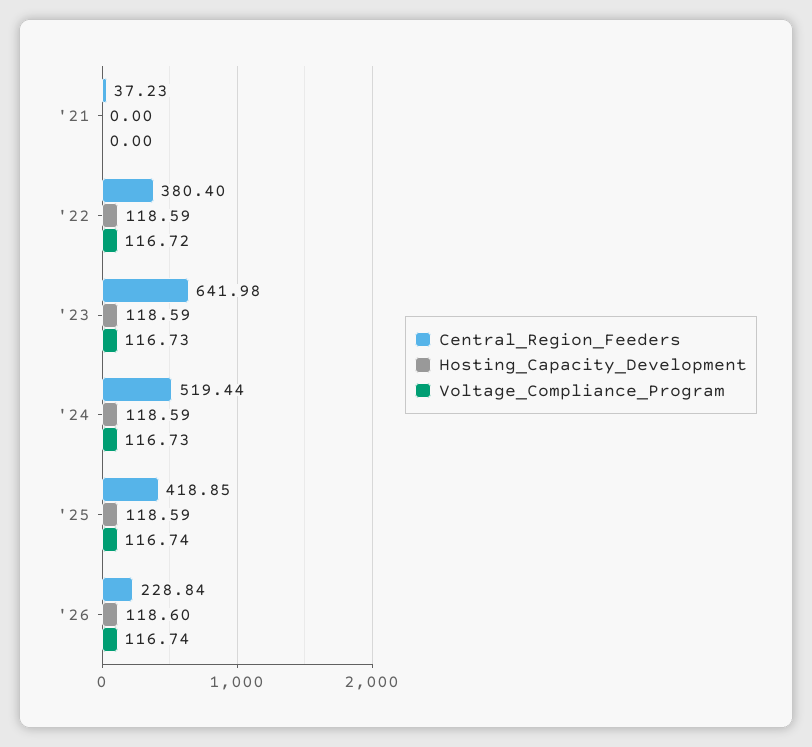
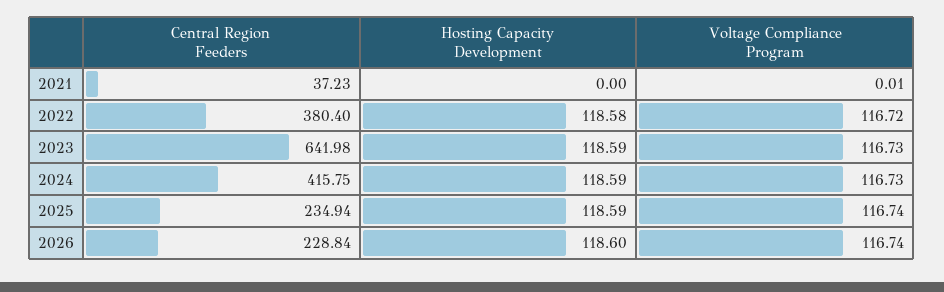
Voltage_Compliance_Program, '21: 0 -> 0.01
Hosting_Capacity_Development, '22: 118.59 -> 118.58
Central_Region_Feeders, '24: 519.44 -> 415.75
Central_Region_Feeders, '25: 418.85 -> 234.94

